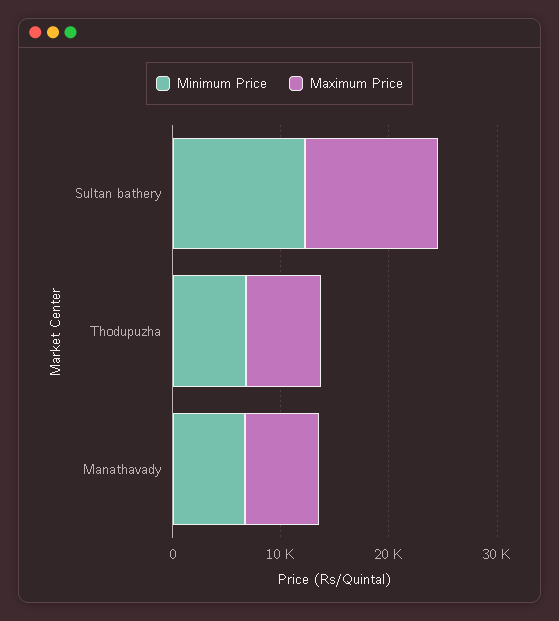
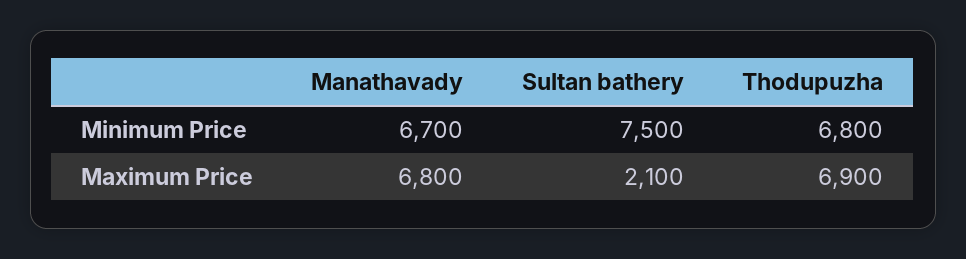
Minimum Price, Sultan bathery: 12000 -> 7500
Maximum Price, Sultan bathery: 12000 -> 2100

